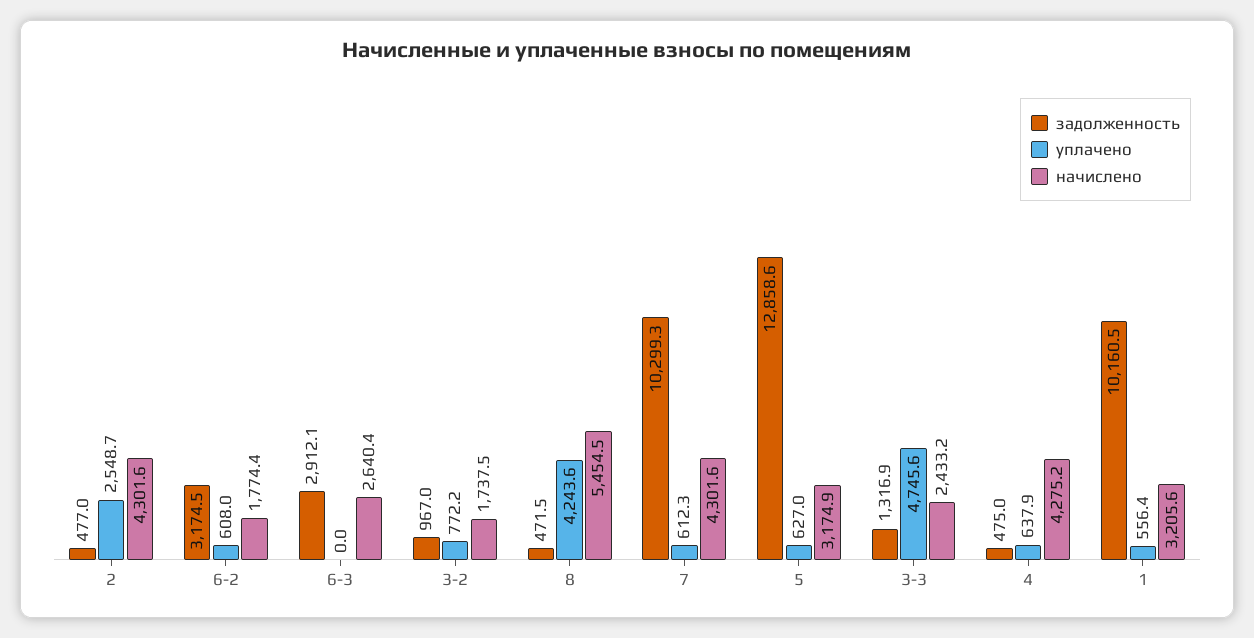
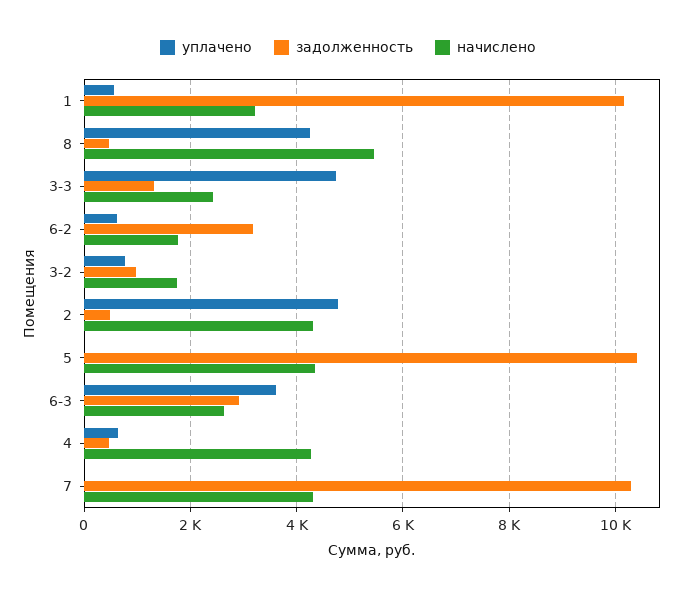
уплачено, 2: 2548.7 -> 4800
уплачено, 6-3: 0 -> 3600
уплачено, 7: 612.3 -> 0
задолженность, 5: 12858.6 -> 10400
уплачено, 5: 627 -> 0
начислено, 5: 3174.9 -> 4400

